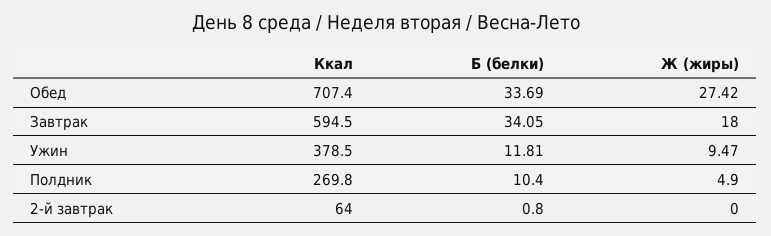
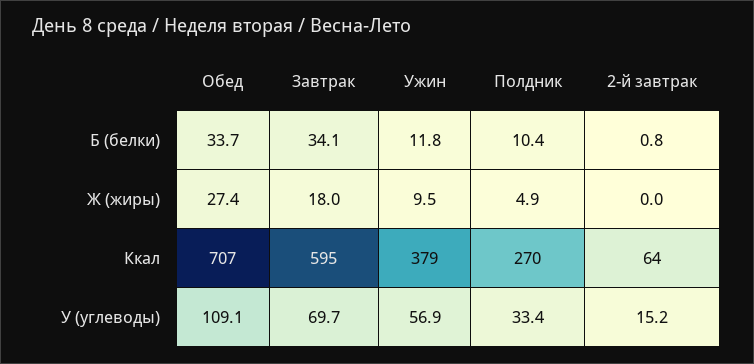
У (углеводы), Обед: none -> 109.1
У (углеводы), Завтрак: none -> 69.7
У (углеводы), Ужин: none -> 56.9
У (углеводы), Полдник: none -> 33.4
У (углеводы), 2-й завтрак: none -> 15.2

